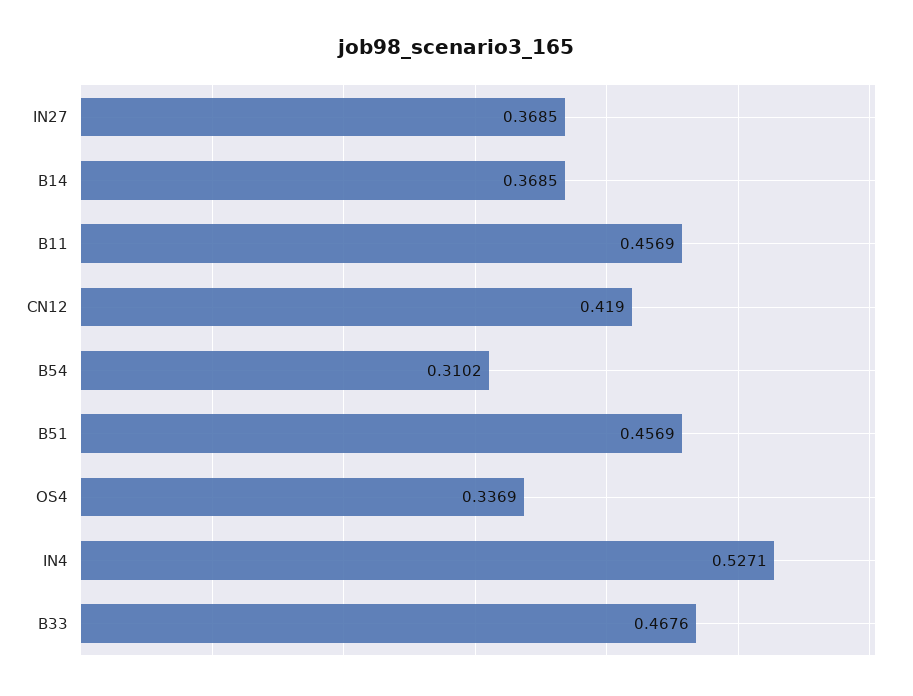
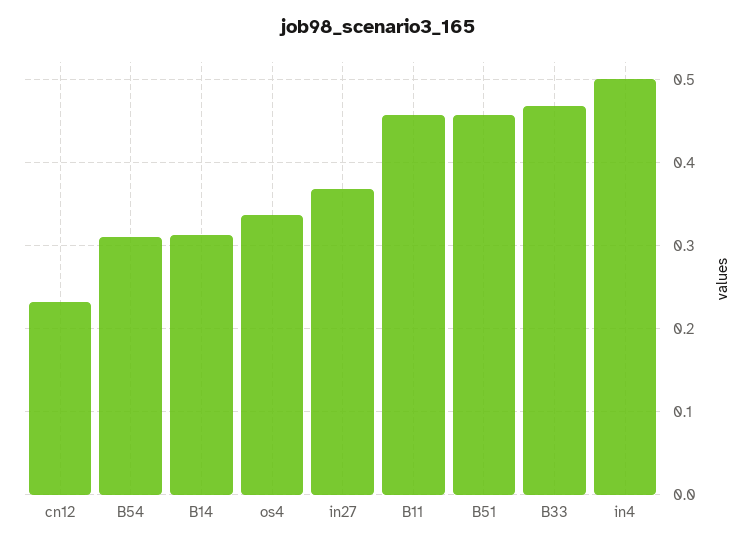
B14: 0.3685 -> 0.31
CN12: 0.419 -> 0.23
IN4: 0.5271 -> 0.5

